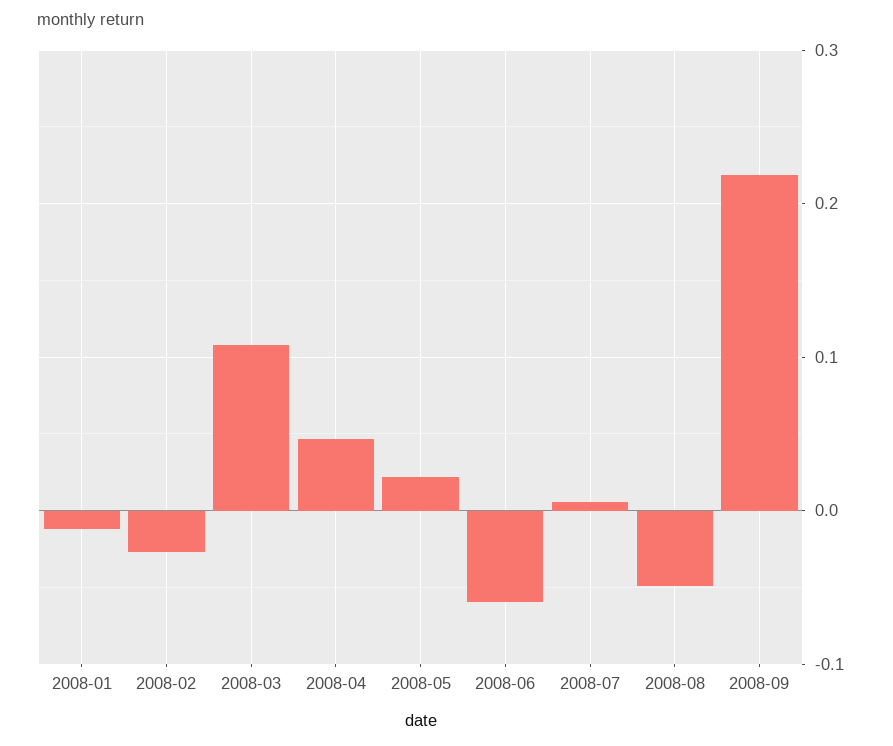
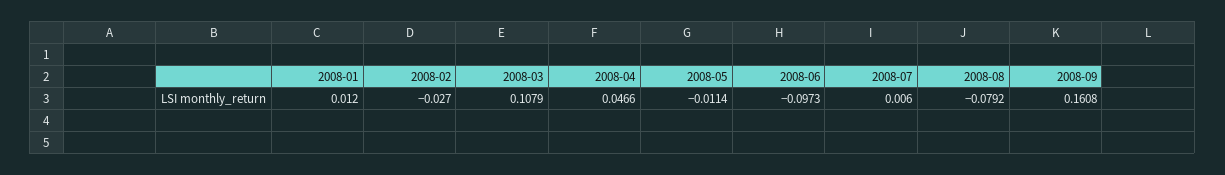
2008-01: -0.01 -> 0.012
2008-05: 0.02 -> -0.0114
2008-06: -0.06 -> -0.0973
2008-08: -0.05 -> -0.0792
2008-09: 0.22 -> 0.1608

